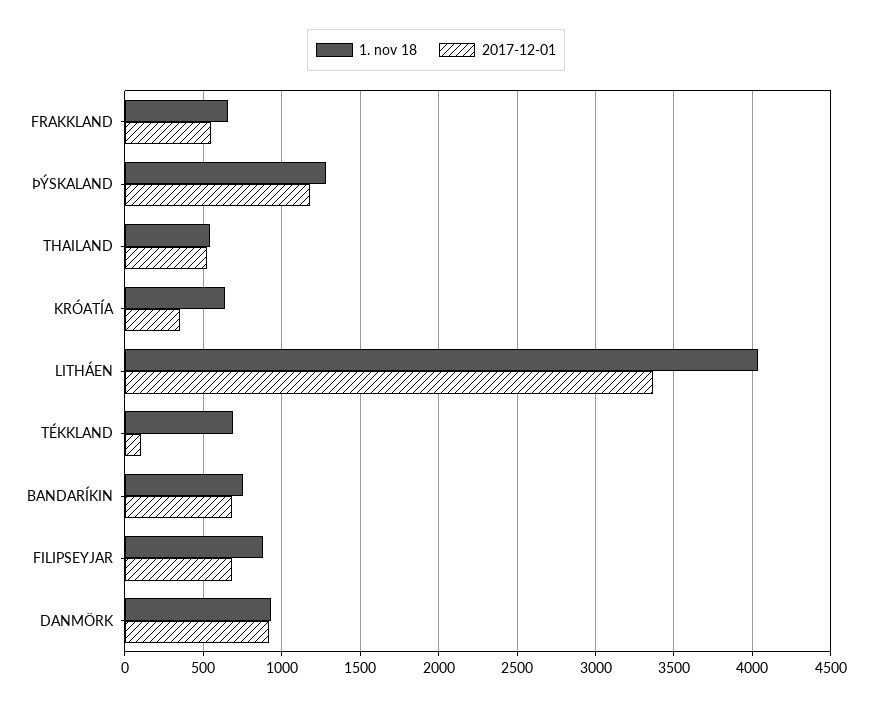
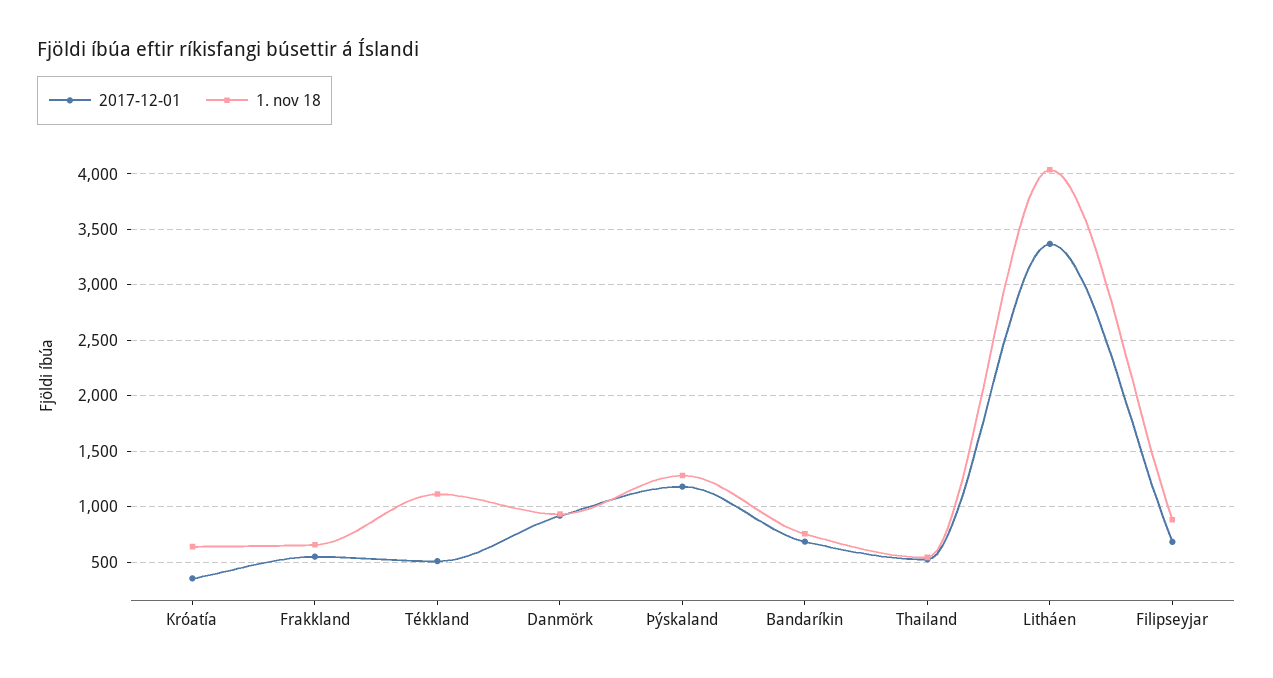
1. nov 18, TÉKKLAND: 700 -> 1100
2017-12-01, TÉKKLAND: 100 -> 500

